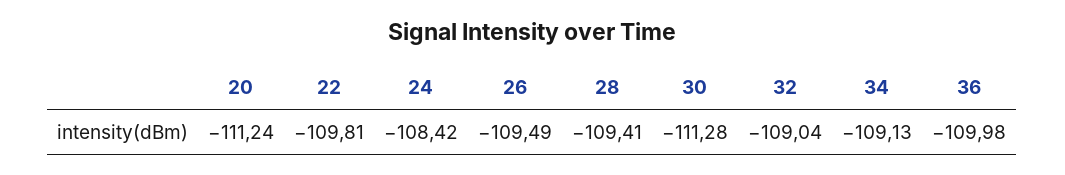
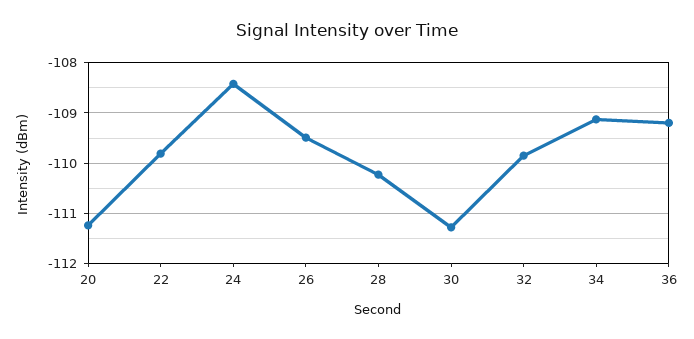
28: -109.41 -> -110.2
32: -109.04 -> -109.8
36: -109.98 -> -109.2

